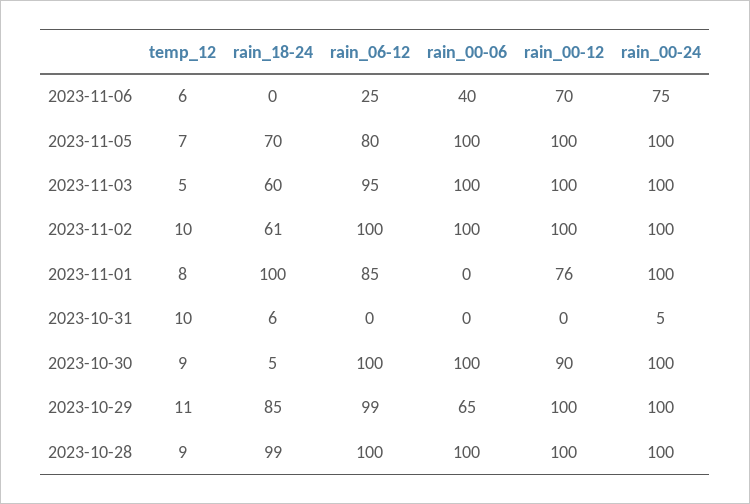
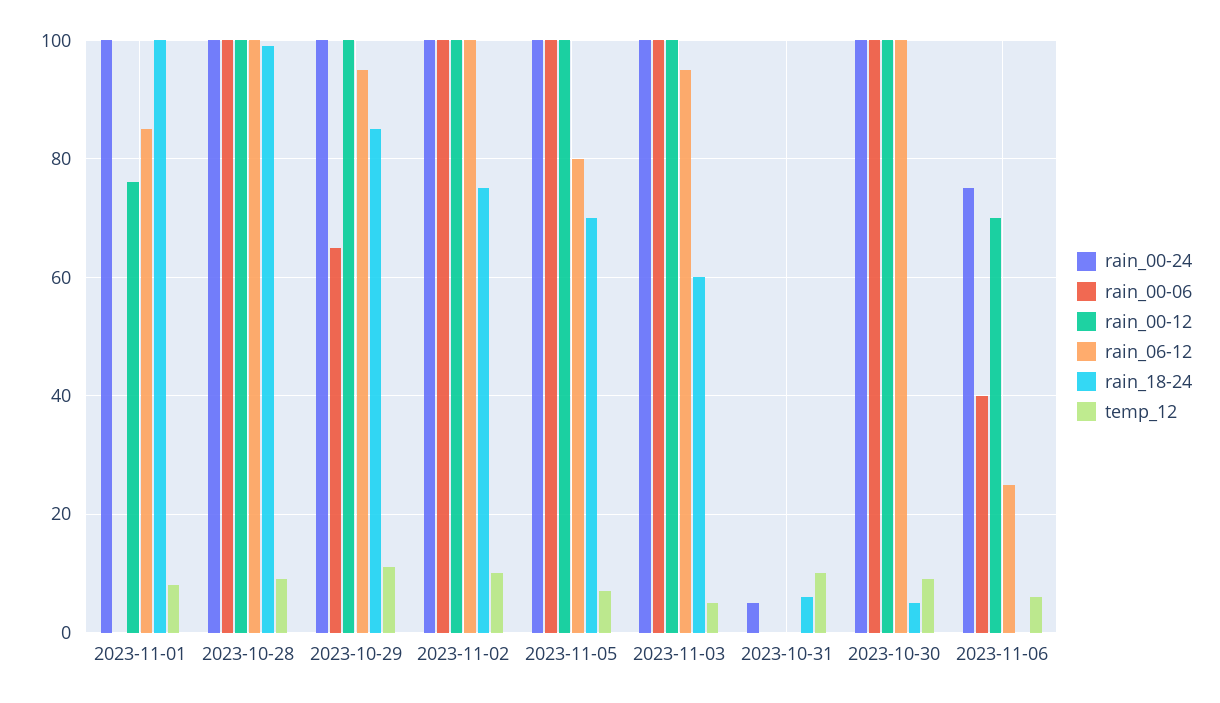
rain_18-24, 2023-11-02: 61 -> 75
rain_00-12, 2023-10-30: 90 -> 100
rain_06-12, 2023-10-29: 99 -> 95

